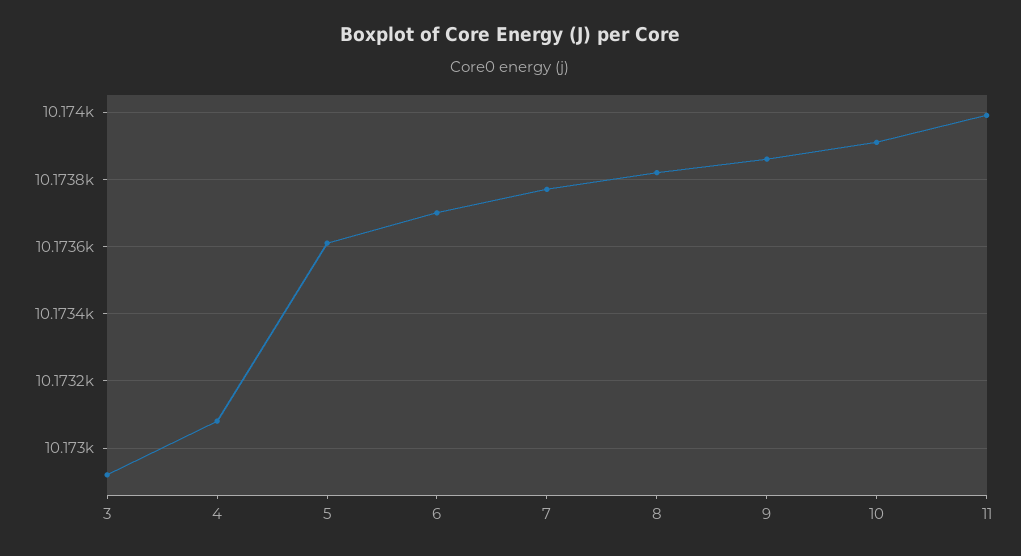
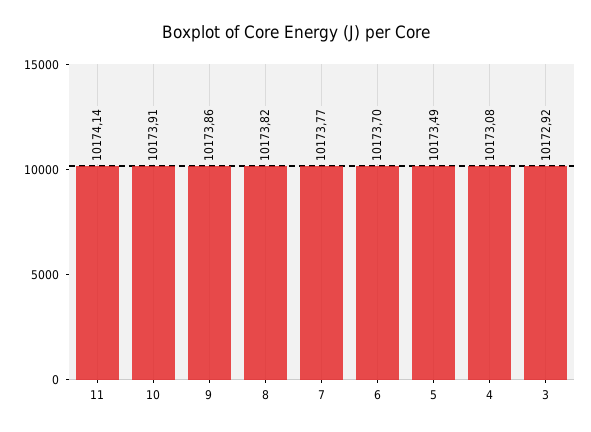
5: 10173.6 -> 10173.49
11: 10174 -> 10174.14

